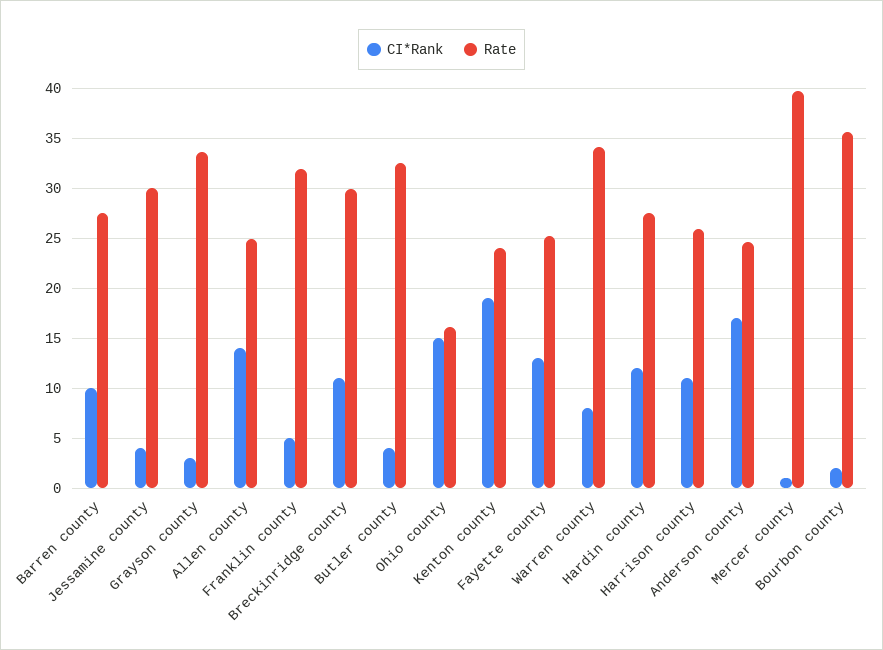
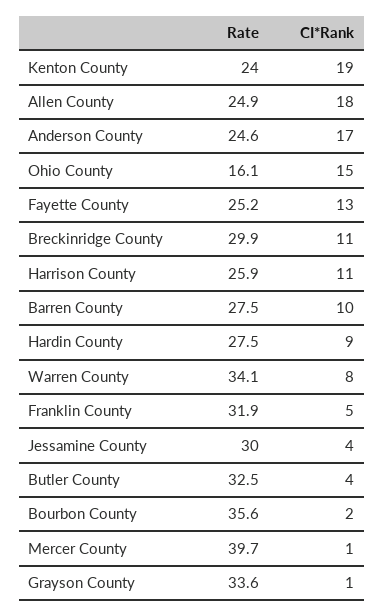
CI*Rank, Grayson county: 3 -> 1
CI*Rank, Allen county: 14 -> 18
CI*Rank, Hardin county: 12 -> 9

